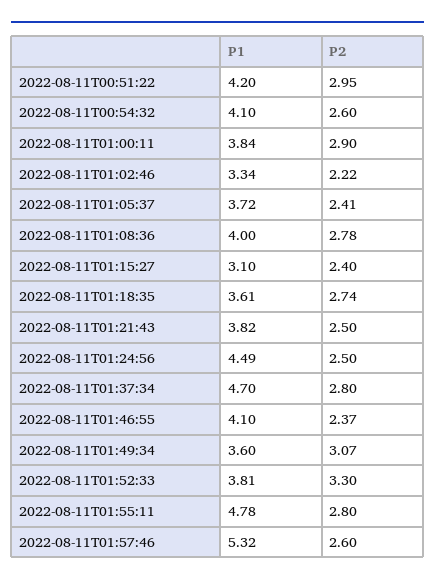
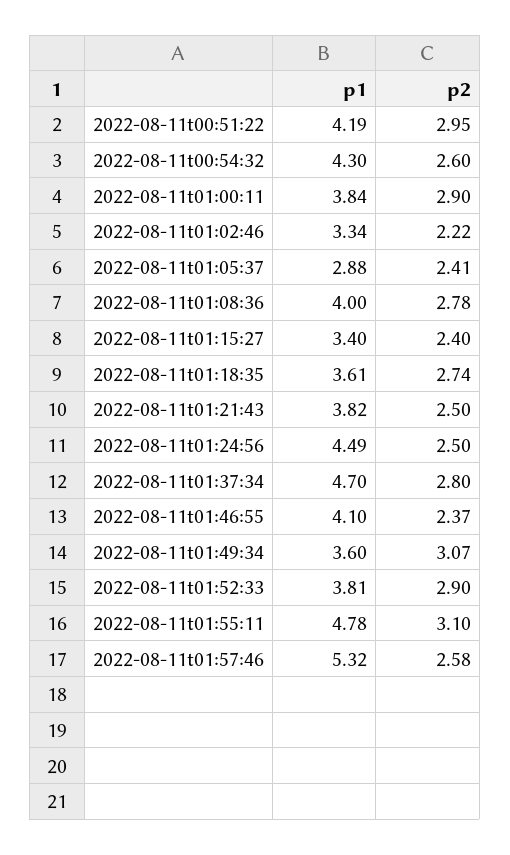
P1, 2022-08-11T00:51:22: 4.2 -> 4.19
P1, 2022-08-11T00:54:32: 4.1 -> 4.3
P1, 2022-08-11T01:05:37: 3.72 -> 2.88
P1, 2022-08-11T01:15:27: 3.1 -> 3.4
P2, 2022-08-11T01:52:33: 3.3 -> 2.9
P2, 2022-08-11T01:55:11: 2.8 -> 3.1
P2, 2022-08-11T01:57:46: 2.6 -> 2.58

